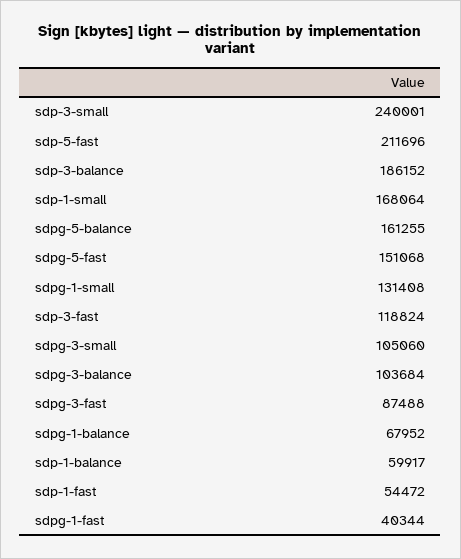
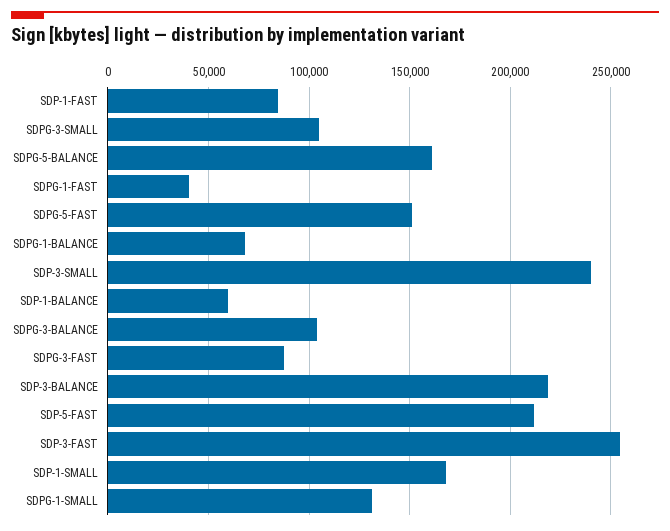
sdp-3-balance: 186152 -> 220000
sdp-3-fast: 118824 -> 255000
sdp-1-fast: 54472 -> 85000

